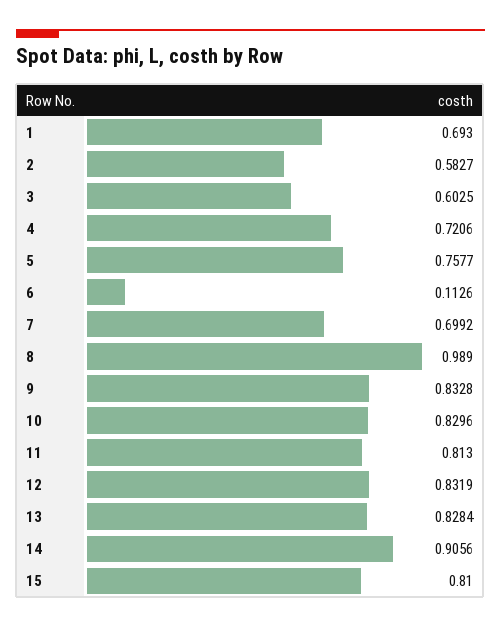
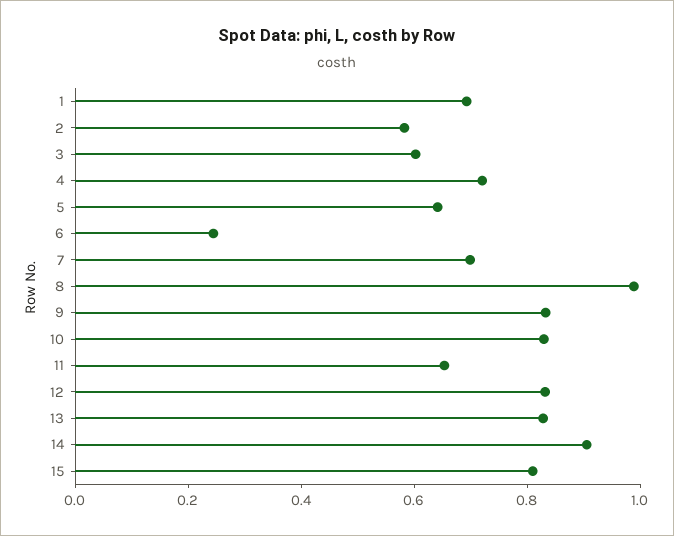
5: 0.7577 -> 0.65
6: 0.1126 -> 0.25
11: 0.813 -> 0.65

